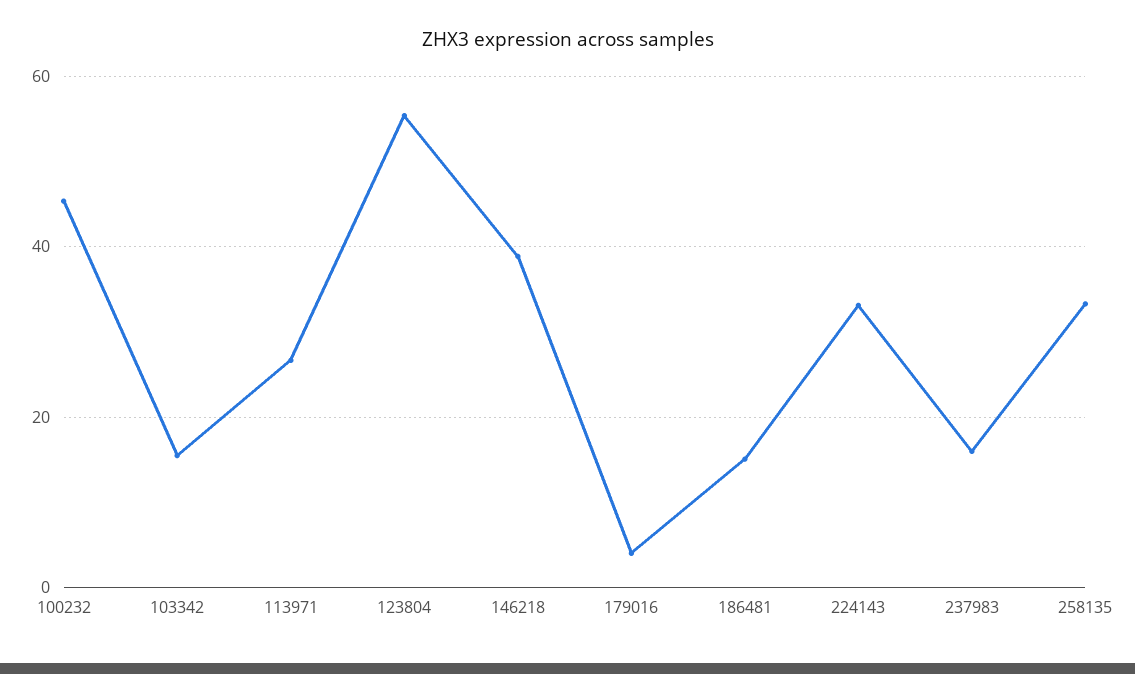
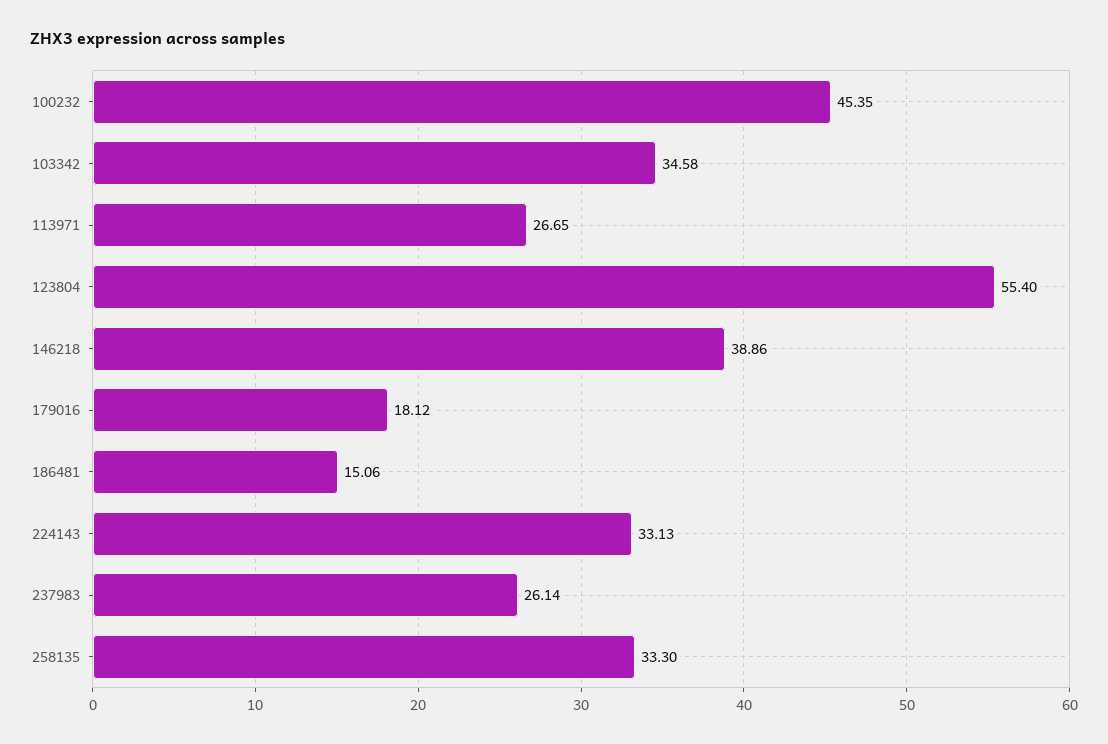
103342: 16 -> 34.58
179016: 4 -> 18.12
237983: 16 -> 26.14

